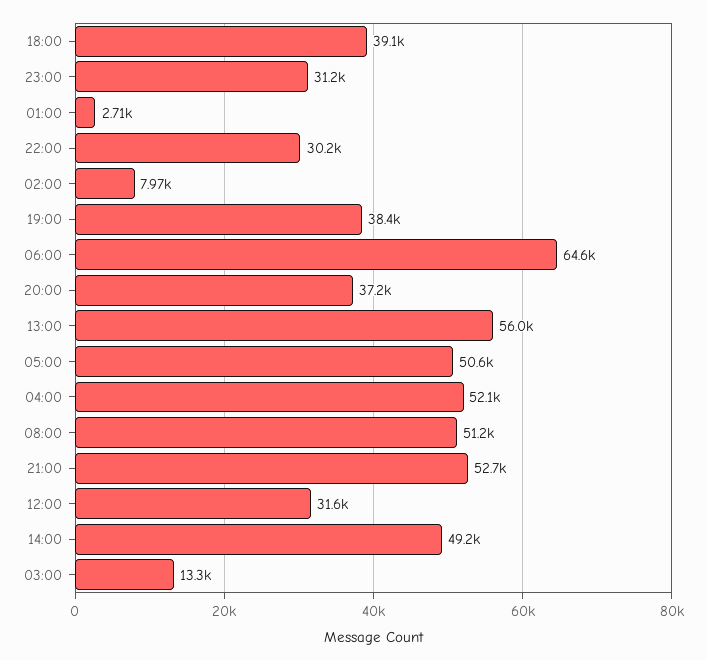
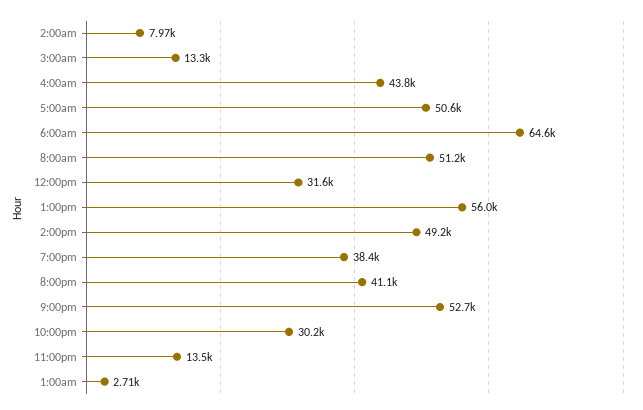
18:00: 39100 -> none
23:00: 31200 -> 13500
20:00: 37200 -> 41100
04:00: 52100 -> 43800

